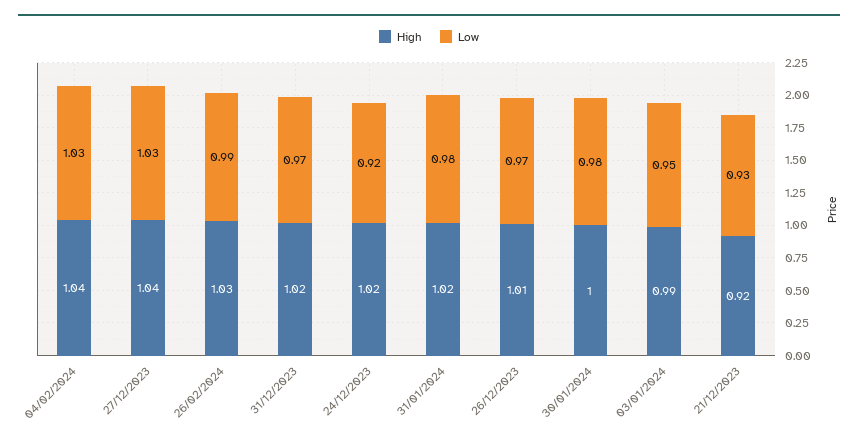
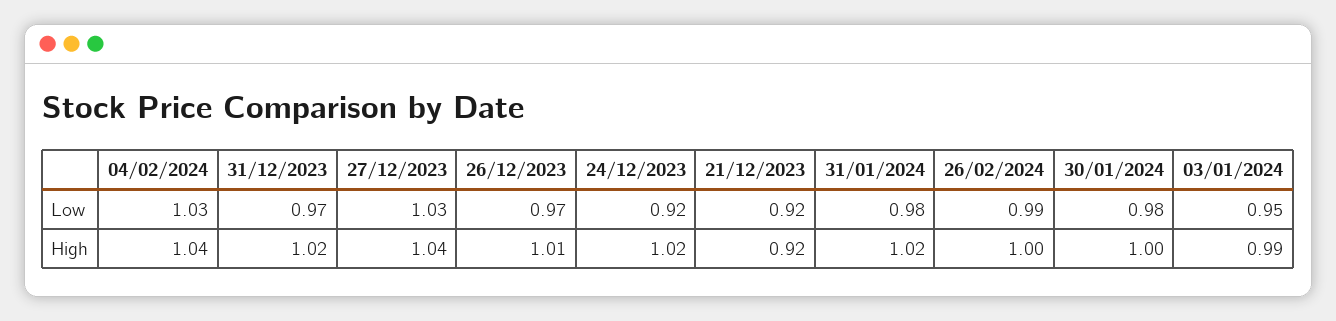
High, 26/02/2024: 1.03 -> 1
Low, 21/12/2023: 0.93 -> 0.92

